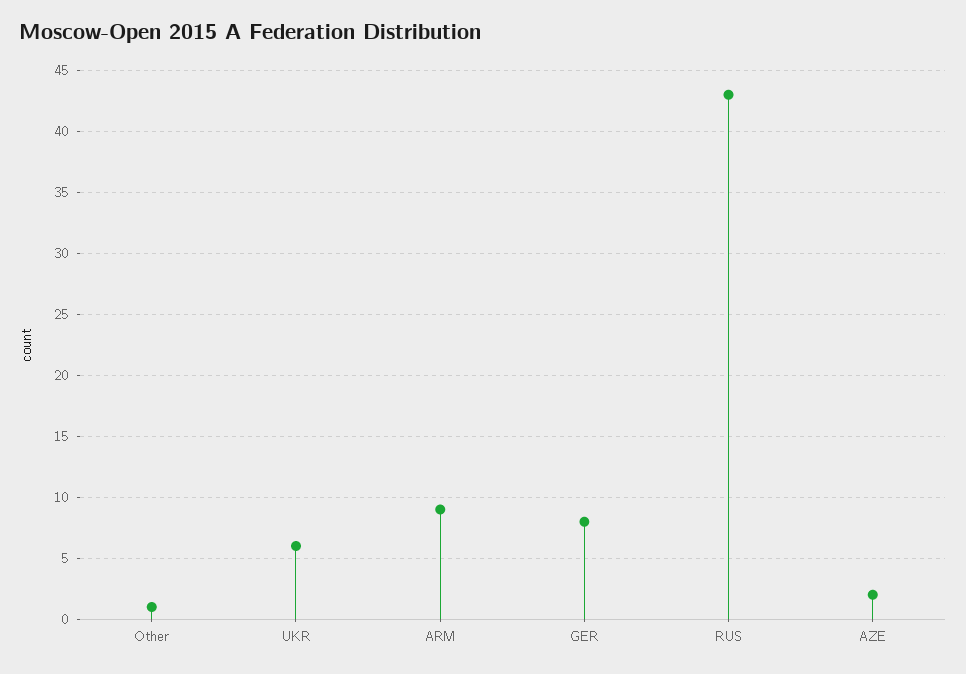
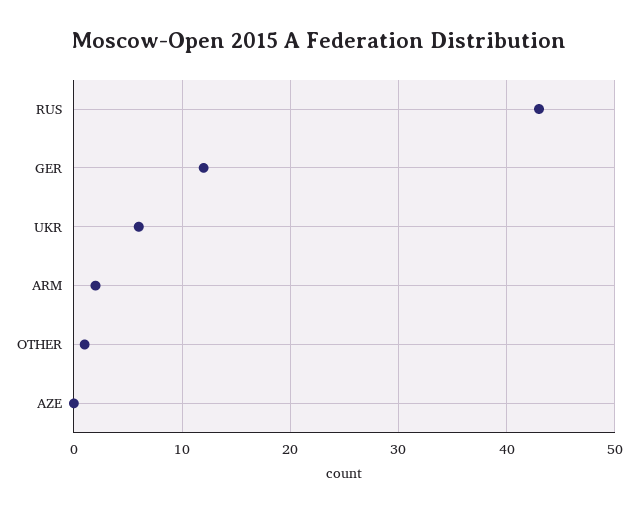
ARM: 9 -> 2
GER: 8 -> 12
AZE: 2 -> 0

